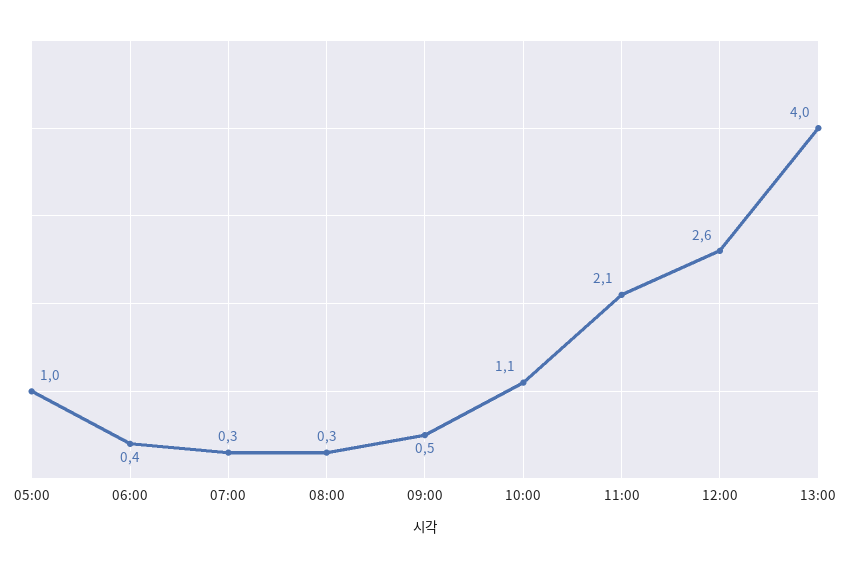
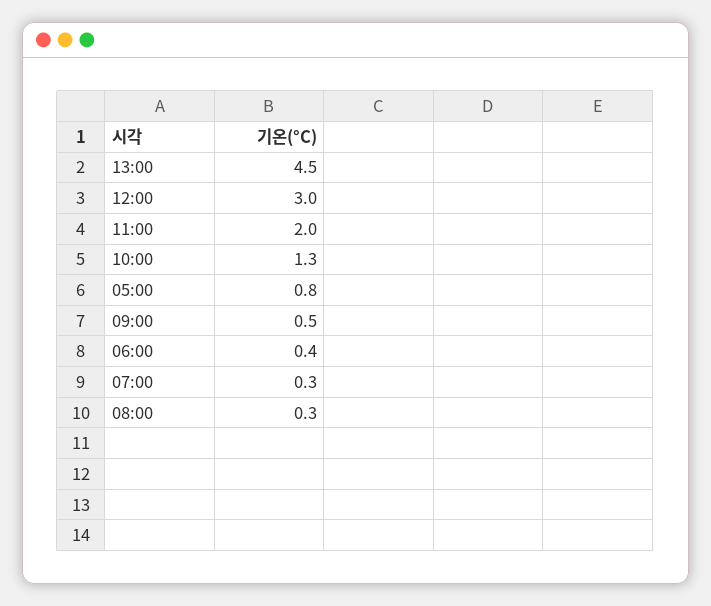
05:00: 1 -> 0.8
10:00: 1.1 -> 1.3
11:00: 2.1 -> 2
12:00: 2.6 -> 3
13:00: 4 -> 4.5

